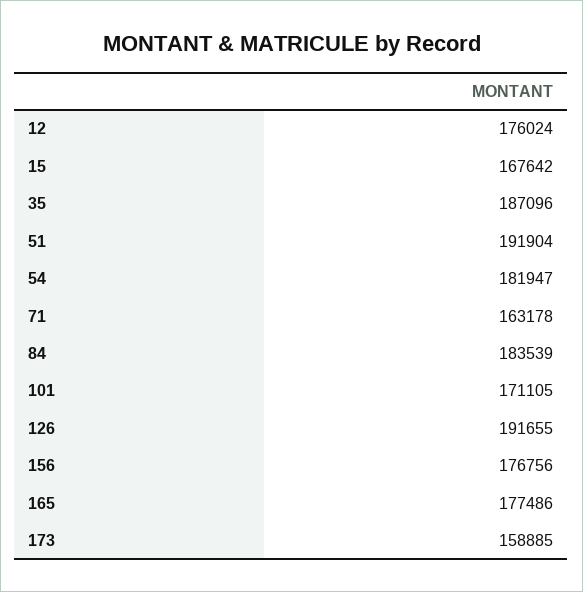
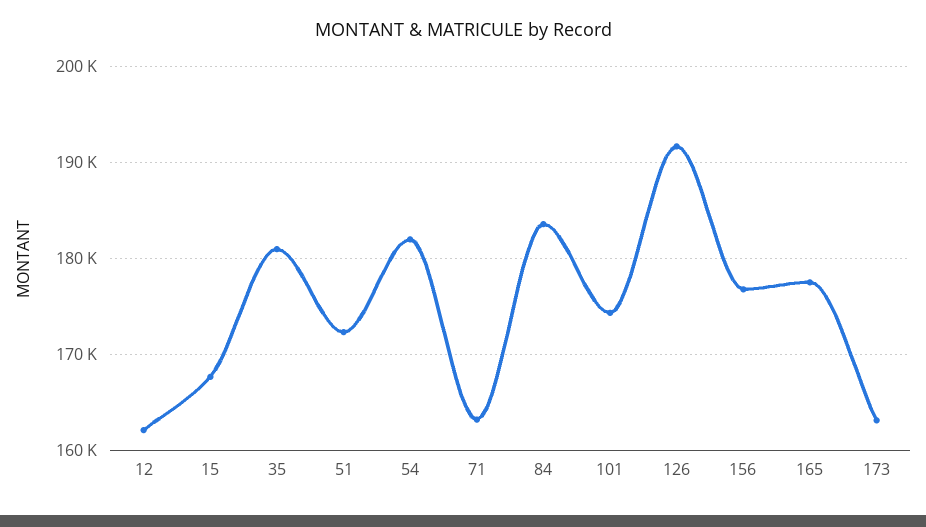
12: 176024 -> 162000
35: 187096 -> 181000
51: 191904 -> 172000
101: 171105 -> 174000
173: 158885 -> 163000

